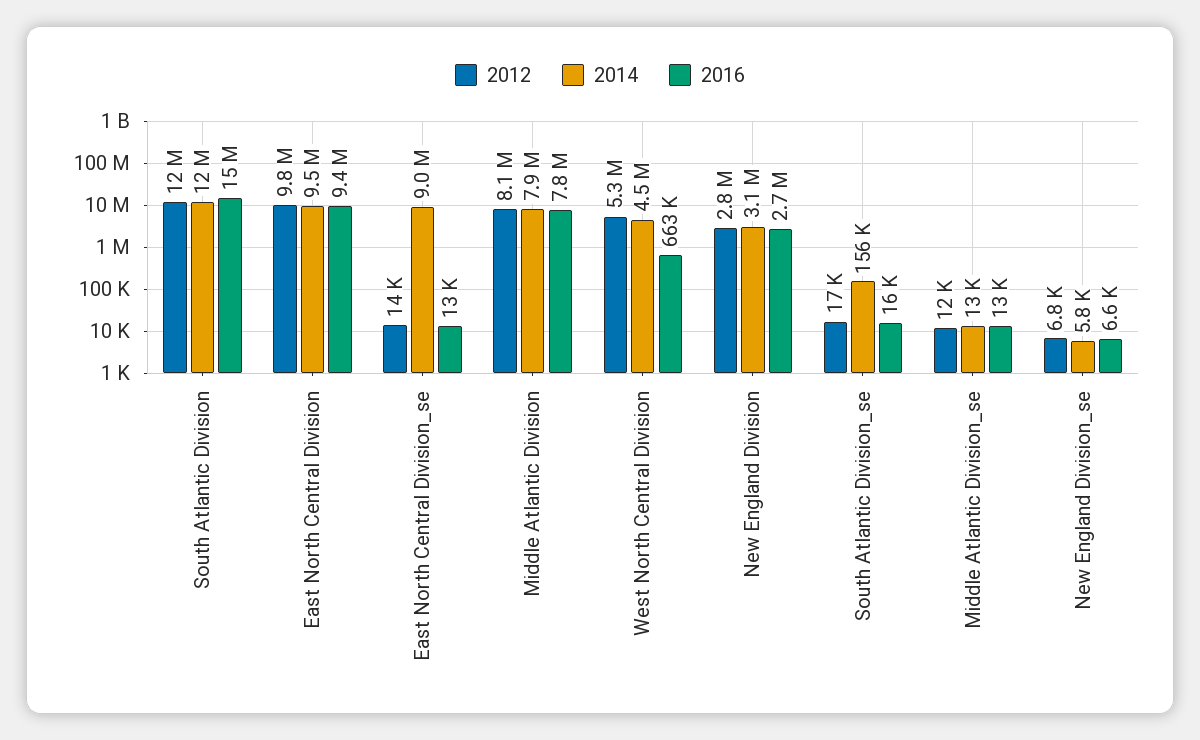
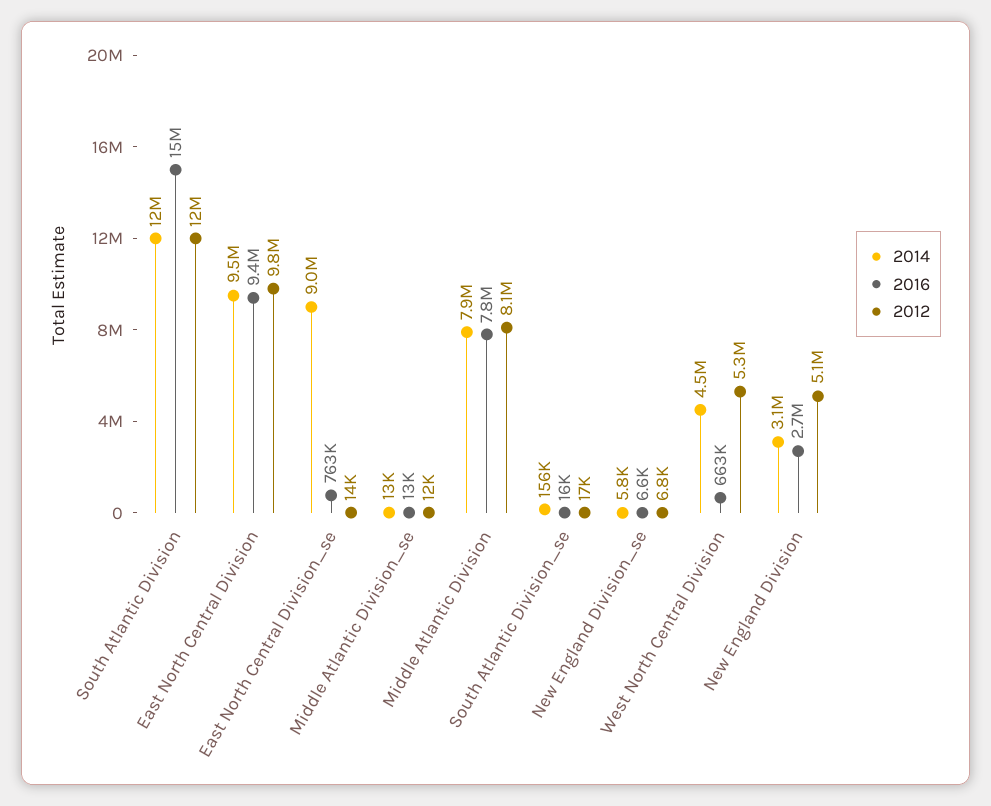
2016, East North Central Division_se: 13000 -> 763000
2012, New England Division: 2800000 -> 5100000

